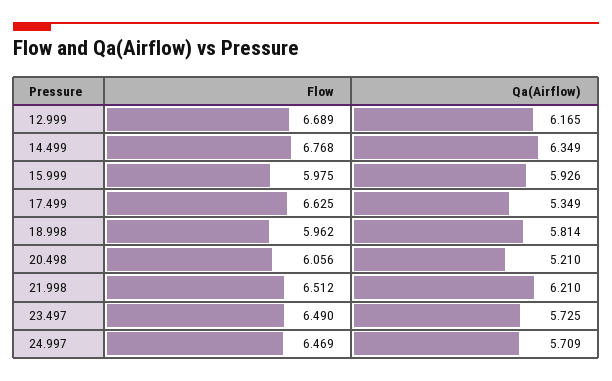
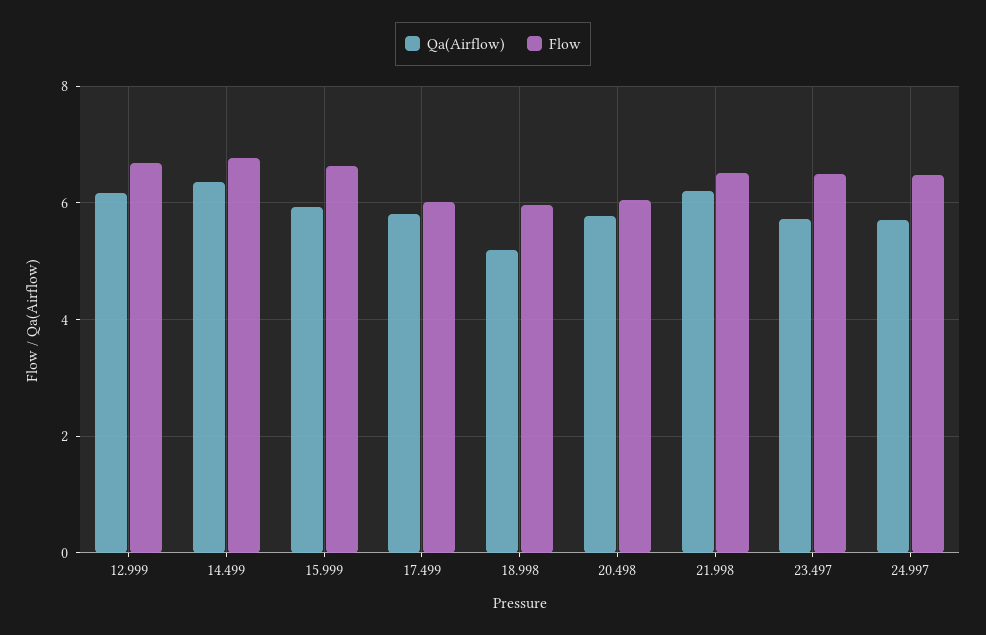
Flow, 15.999: 5.975 -> 6.6
Flow, 17.499: 6.625 -> 6
Qa(Airflow), 17.499: 5.349 -> 5.8
Qa(Airflow), 18.998: 5.814 -> 5.2
Qa(Airflow), 20.498: 5.21 -> 5.8

